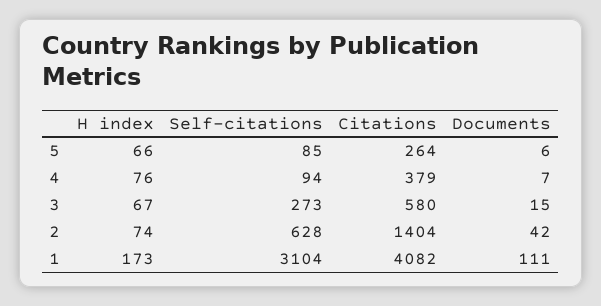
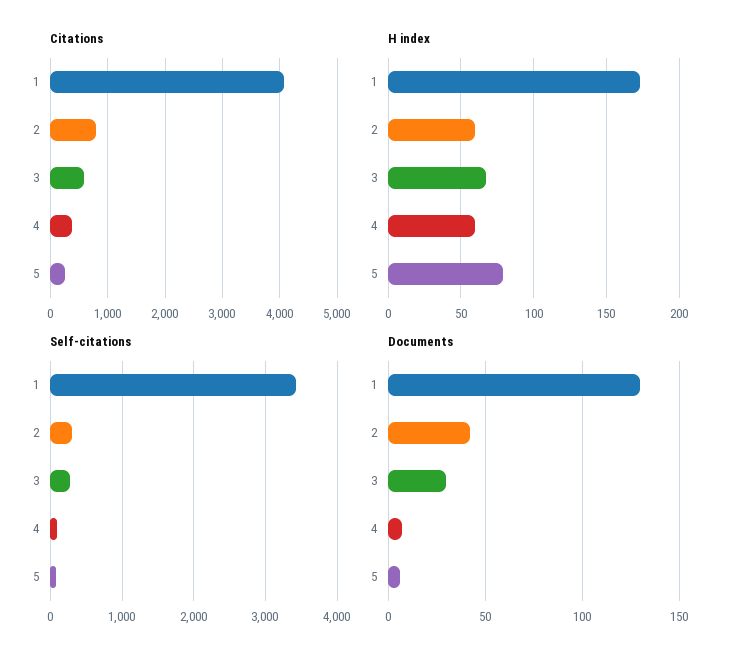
H index, 5: 66 -> 80
H index, 4: 76 -> 60
Documents, 3: 15 -> 30
H index, 2: 74 -> 60
Self-citations, 2: 628 -> 300
Citations, 2: 1404 -> 800
Self-citations, 1: 3104 -> 3400
Documents, 1: 111 -> 130

